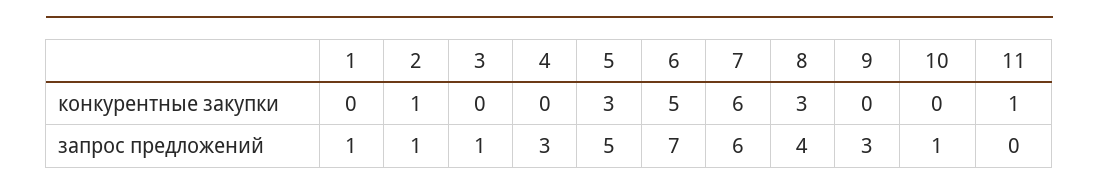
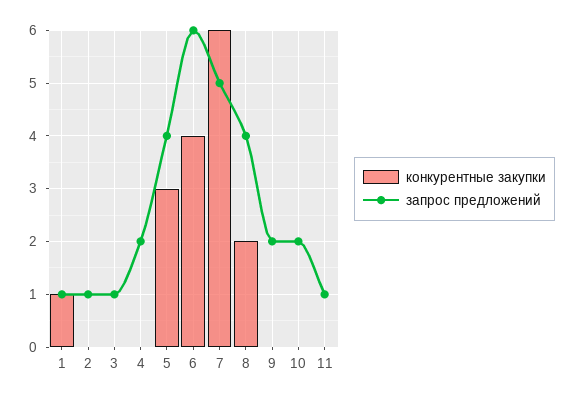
конкурентные закупки, 1: 0 -> 1
конкурентные закупки, 2: 1 -> 0
конкурентные закупки, 6: 5 -> 4
конкурентные закупки, 8: 3 -> 2
конкурентные закупки, 11: 1 -> 0
запрос предложений, 4: 3 -> 2
запрос предложений, 5: 5 -> 4
запрос предложений, 6: 7 -> 6
запрос предложений, 7: 6 -> 5
запрос предложений, 9: 3 -> 2
запрос предложений, 10: 1 -> 2
запрос предложений, 11: 0 -> 1

